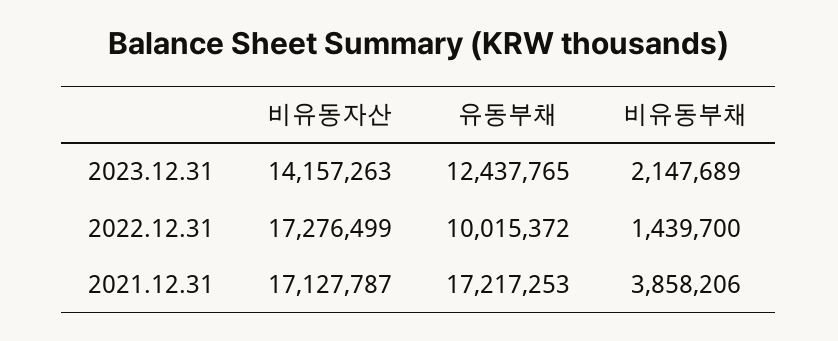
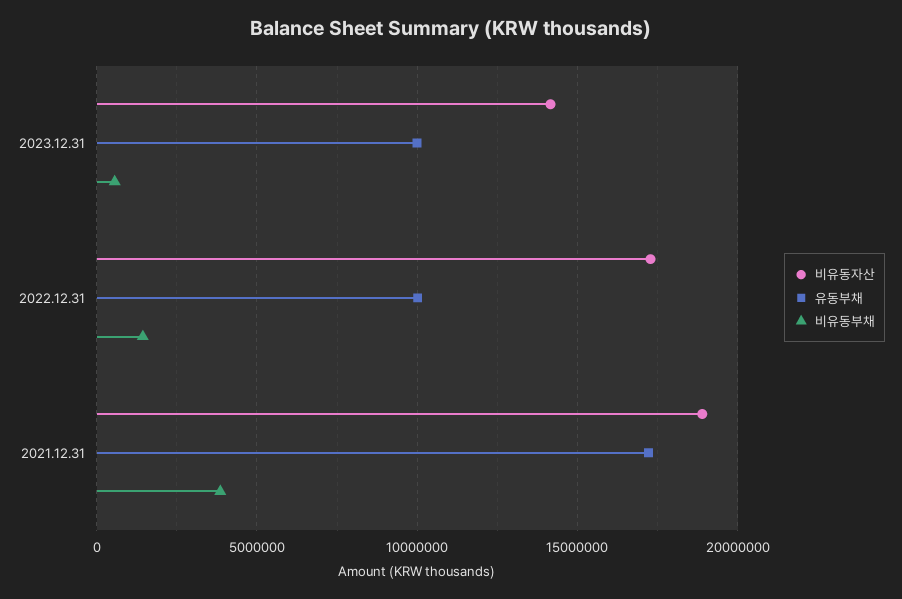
유동부채, 2023.12.31: 12437765 -> 10000000
비유동부채, 2023.12.31: 2147689 -> 500000
비유동자산, 2021.12.31: 17127787 -> 19000000

